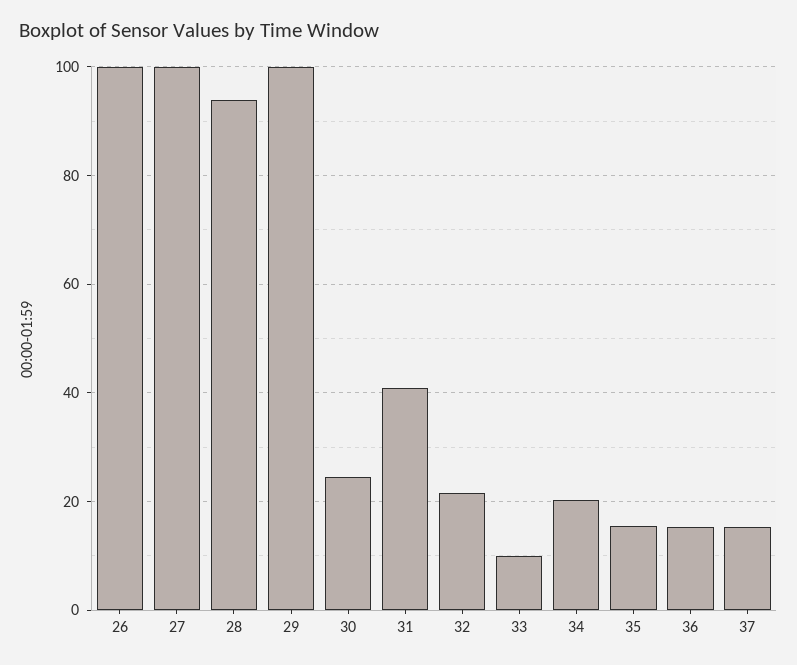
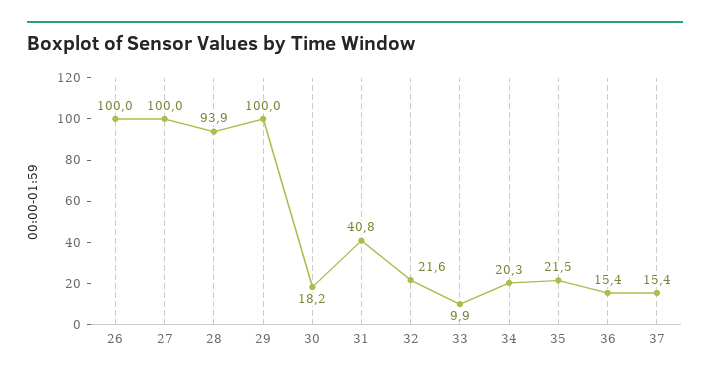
30: 24 -> 18.2
35: 16 -> 21.5

